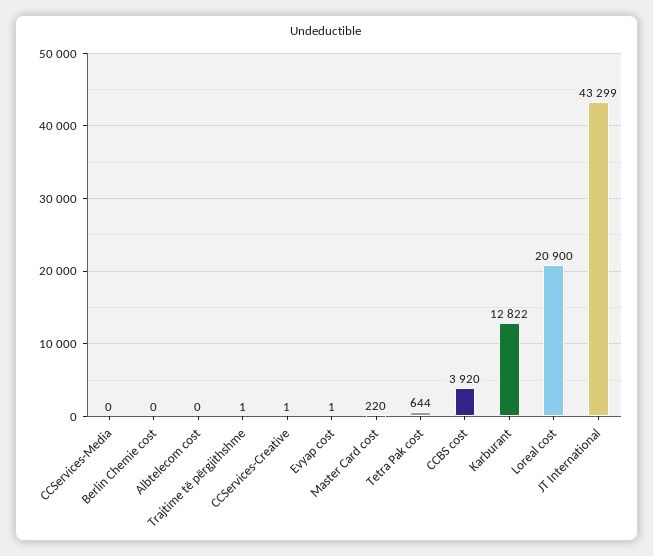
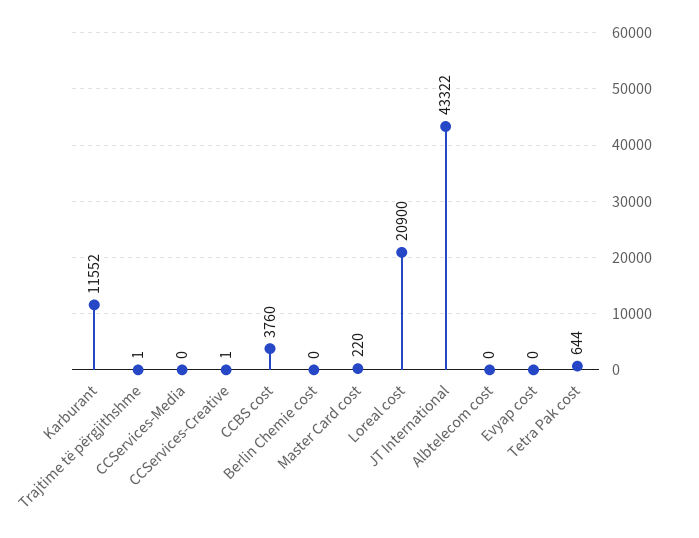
Evyap cost: 1 -> 0
CCBS cost: 3920 -> 3760
Karburant: 12822 -> 11552
JT International: 43299 -> 43322

